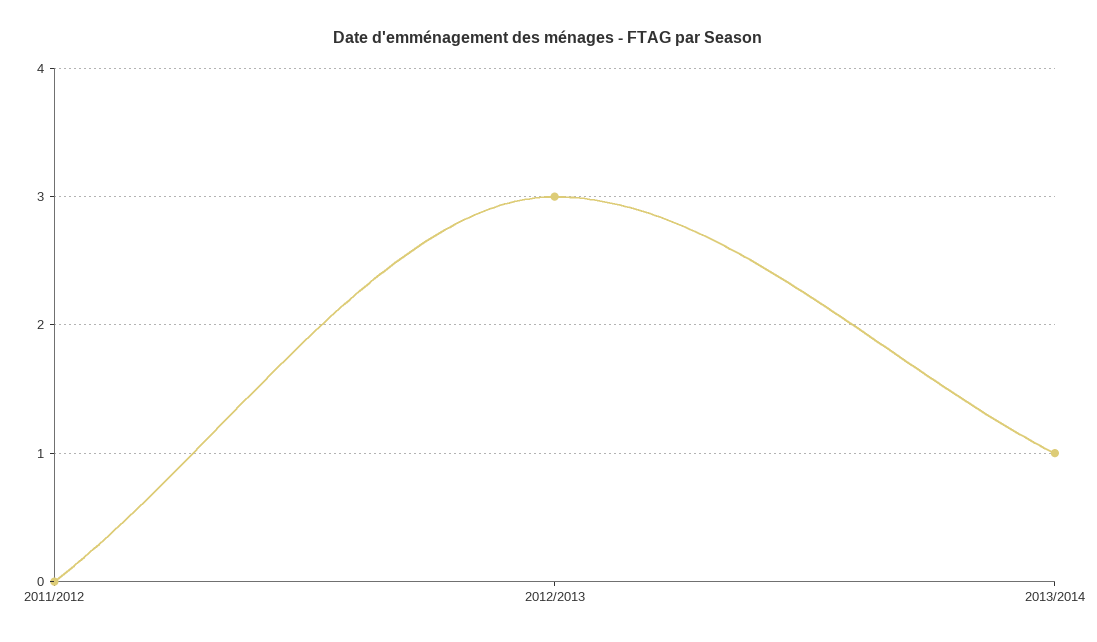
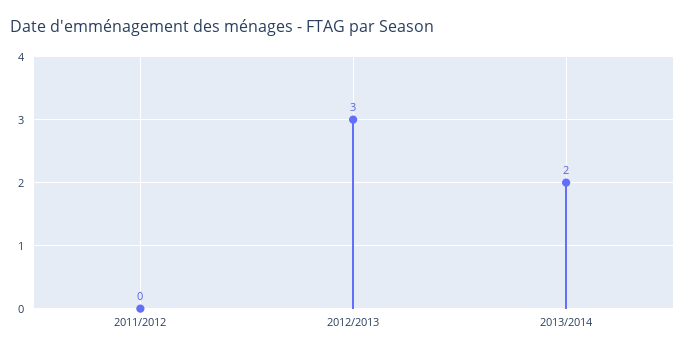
2013/2014: 1 -> 2

